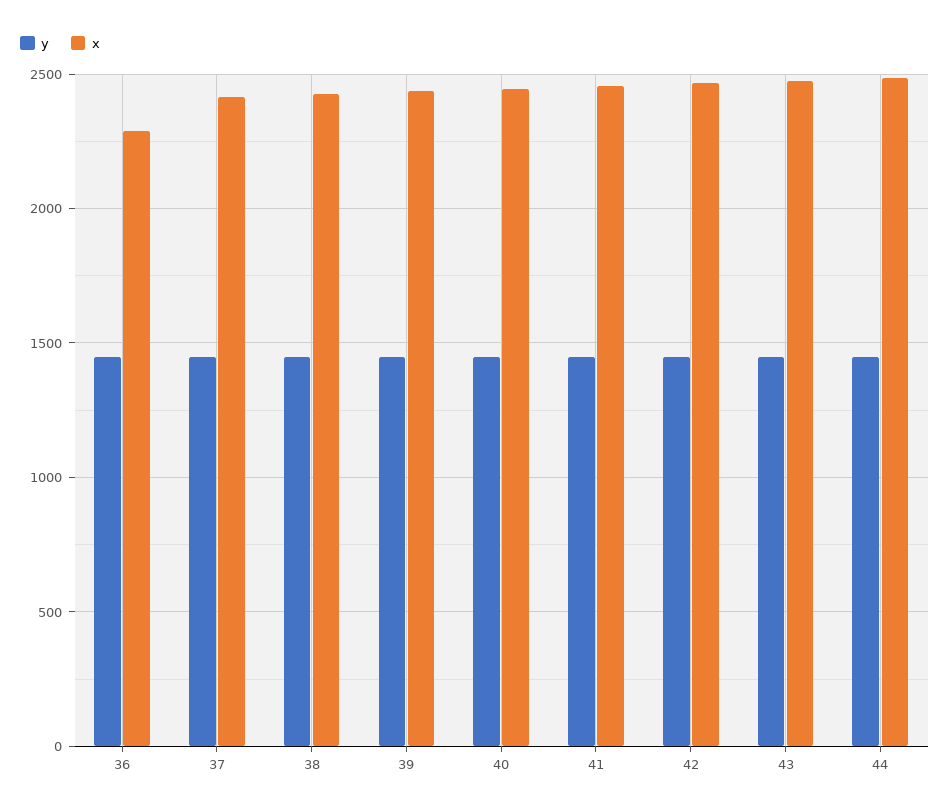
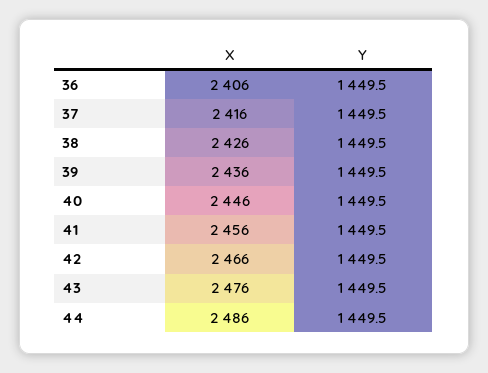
x, 36: 2300 -> 2406

